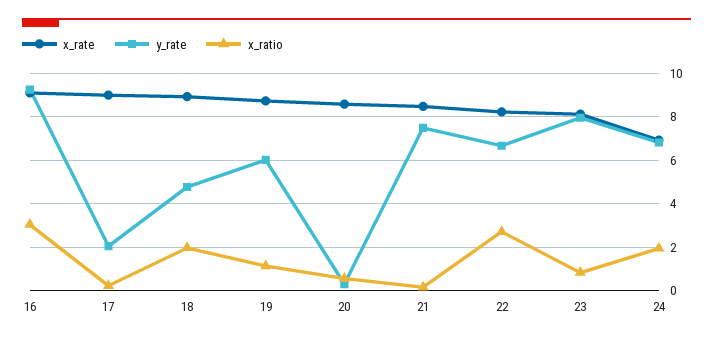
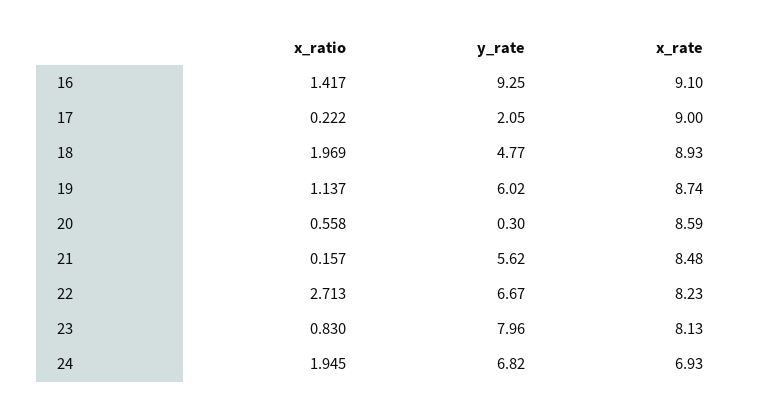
x_ratio, 16: 3 -> 1.417
y_rate, 21: 7.5 -> 5.62

